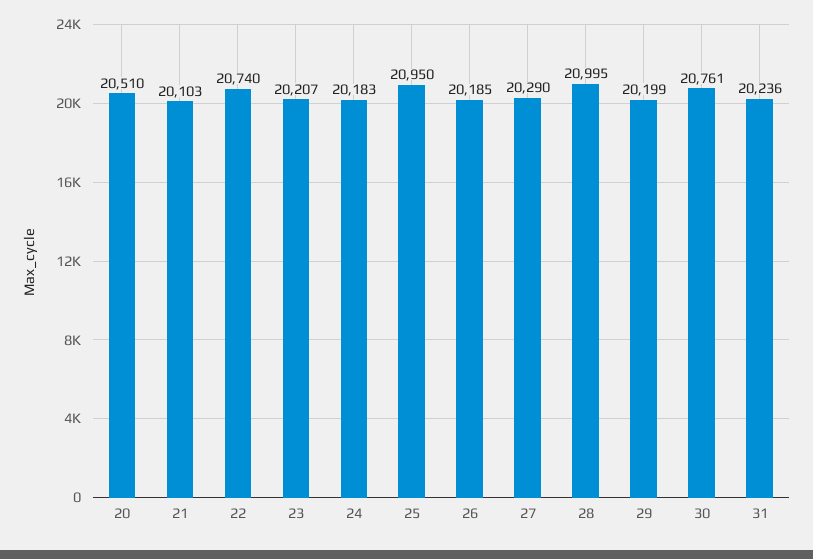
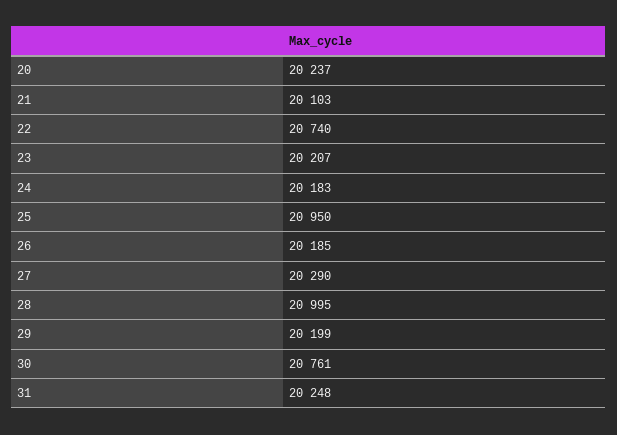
20: 20510 -> 20237
31: 20236 -> 20248

